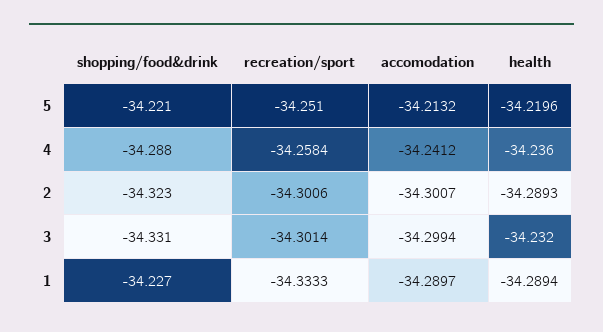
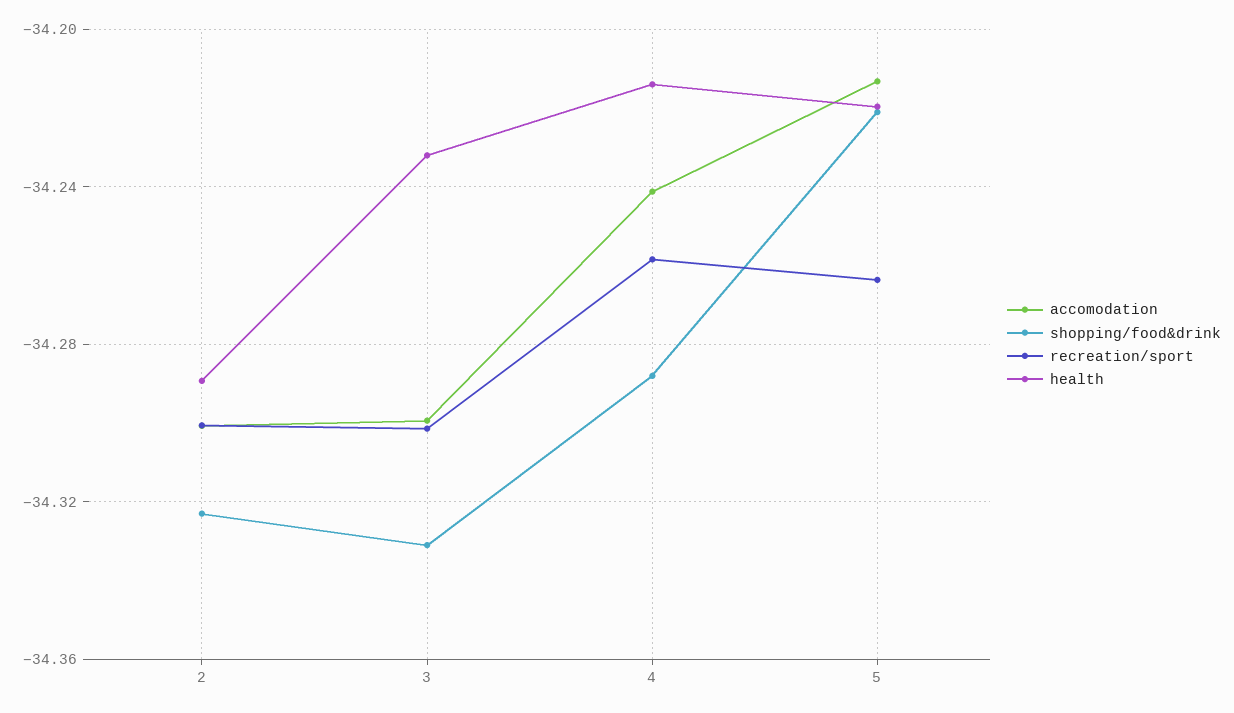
recreation/sport, 5: -34.251 -> -34.265
health, 4: -34.236 -> -34.215
shopping/food&drink, 1: -34.227 -> none
recreation/sport, 1: -34.3333 -> none
accomodation, 1: -34.2897 -> none
health, 1: -34.2894 -> none

